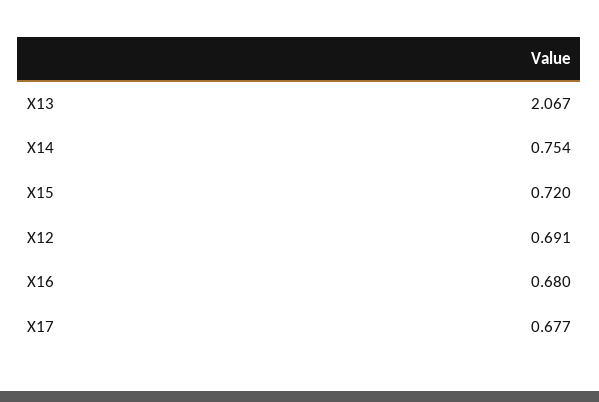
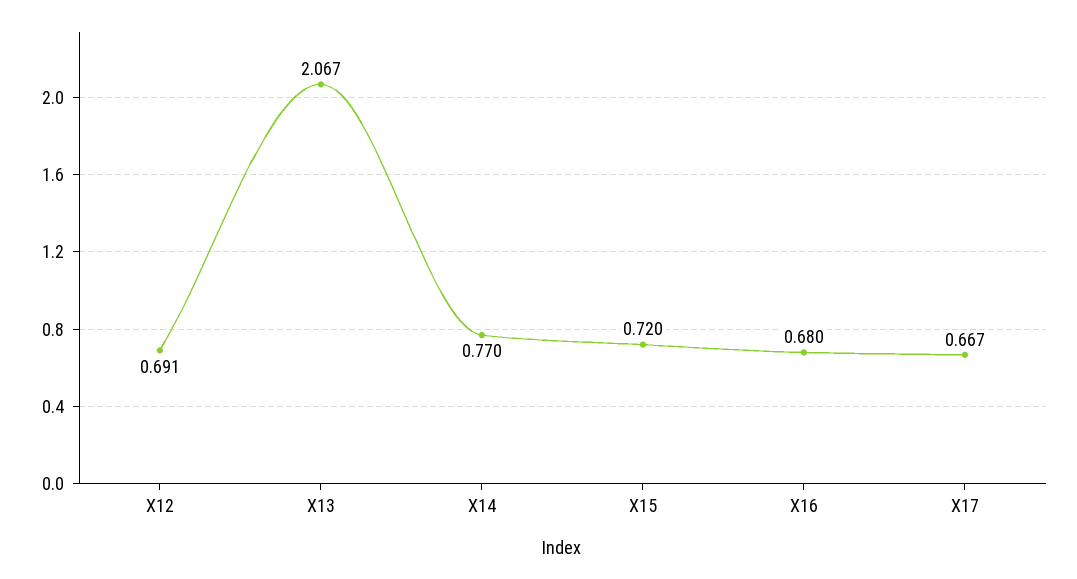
X14: 0.754 -> 0.77
X17: 0.677 -> 0.667

